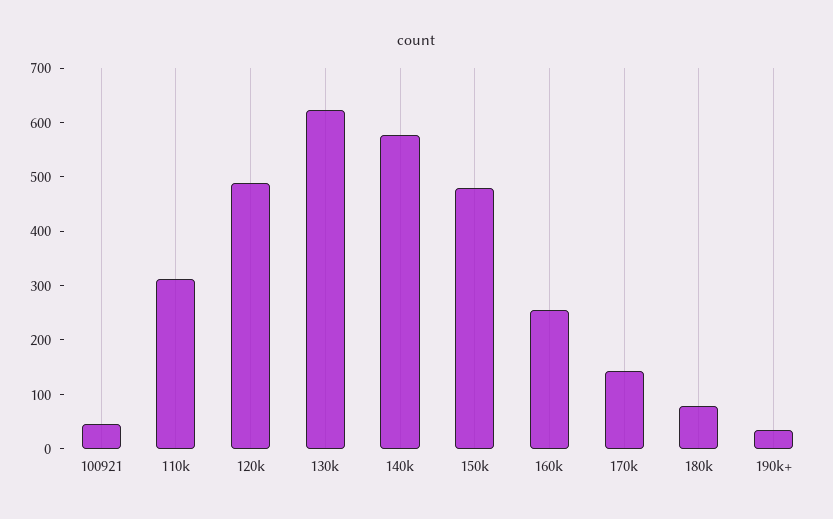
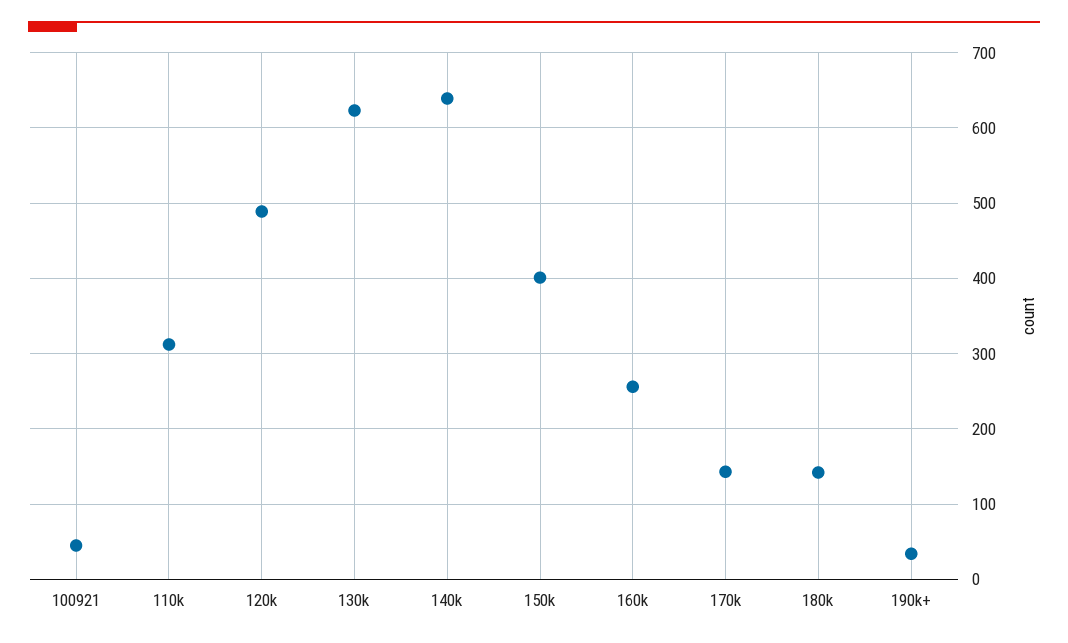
140k: 580 -> 640
150k: 480 -> 400
180k: 80 -> 140

